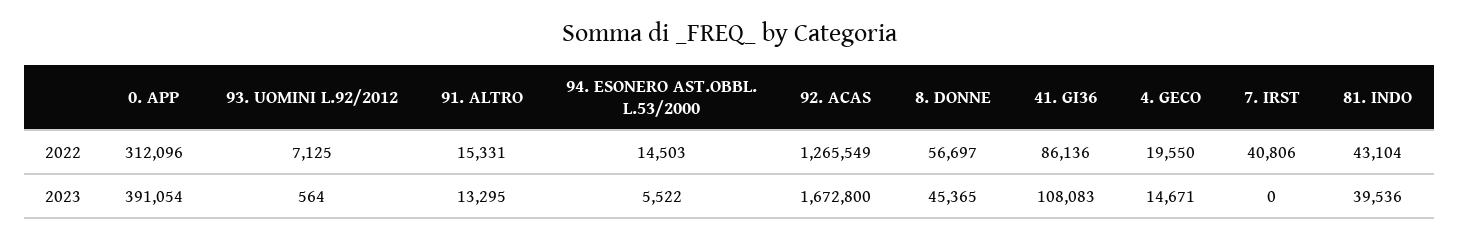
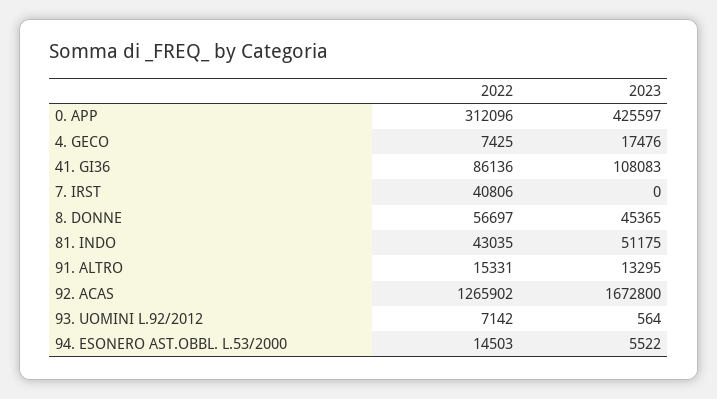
93. UOMINI L.92/2012, 2022: 7125 -> 7142
92. ACAS, 2022: 1265549 -> 1265902
4. GECO, 2022: 19550 -> 7425
81. INDO, 2022: 43104 -> 43035
0. APP, 2023: 391054 -> 425597
4. GECO, 2023: 14671 -> 17476
81. INDO, 2023: 39536 -> 51175

